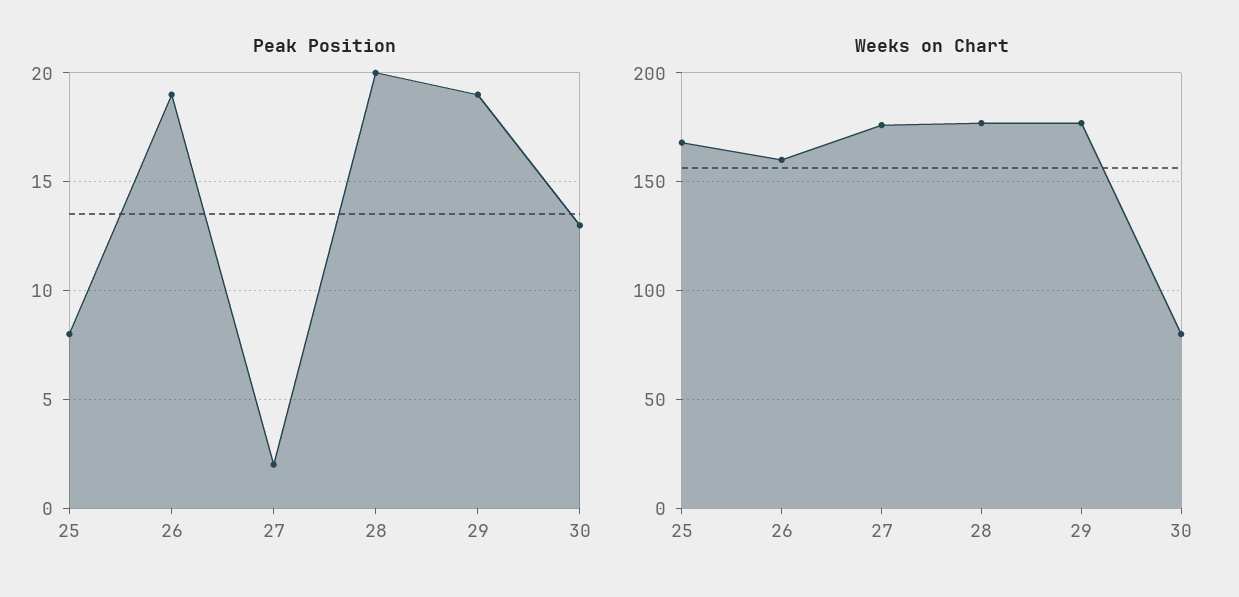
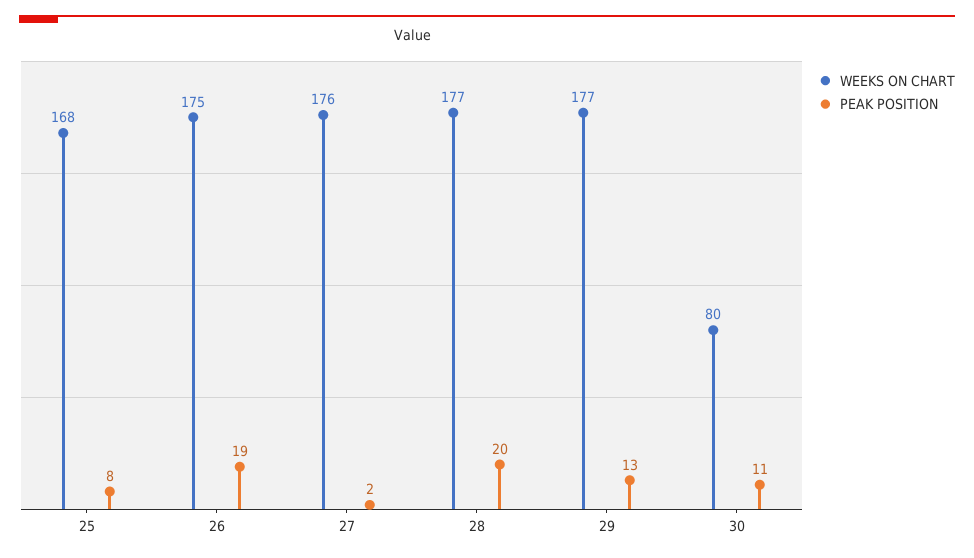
Peak Position, 29: 19 -> 13
Peak Position, 30: 13 -> 11
Weeks on Chart, 26: 160 -> 175

